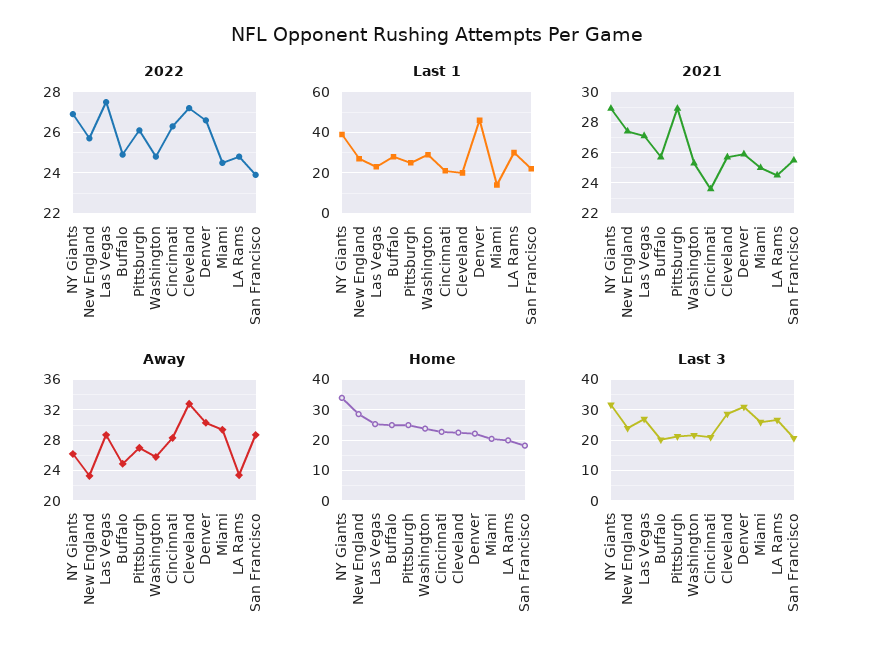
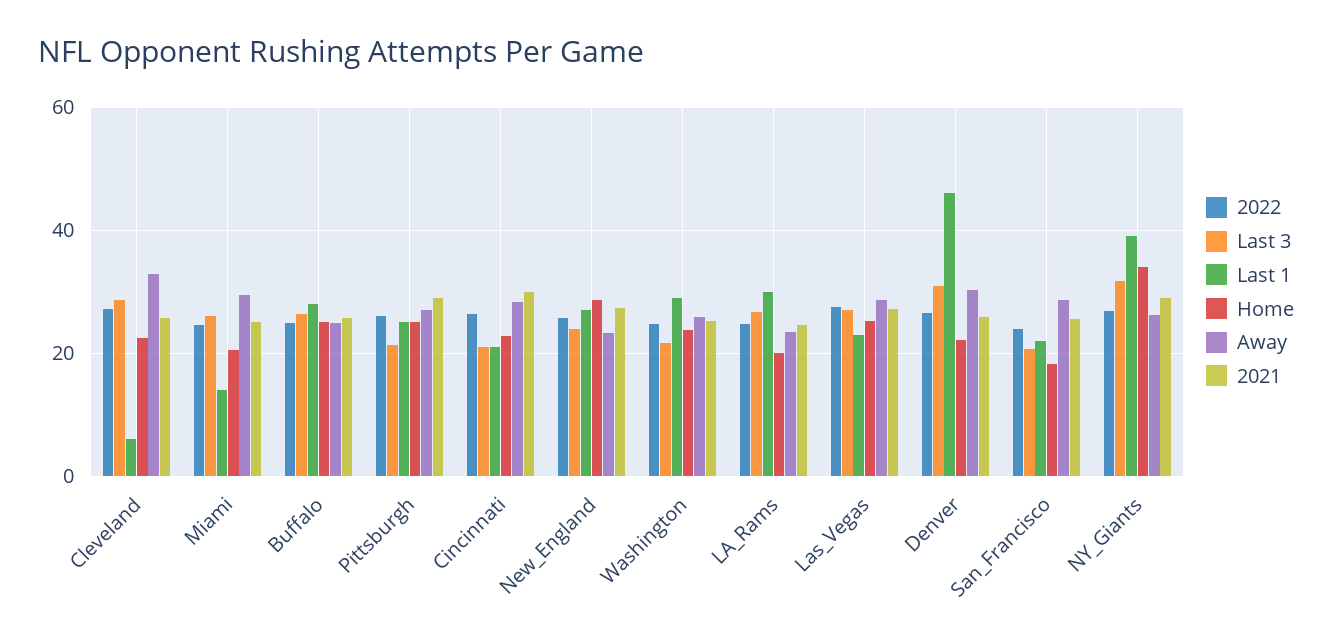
Last 1, Cleveland: 20 -> 6
2021, Cincinnati: 23.5 -> 30
Last 3, Buffalo: 20 -> 26

